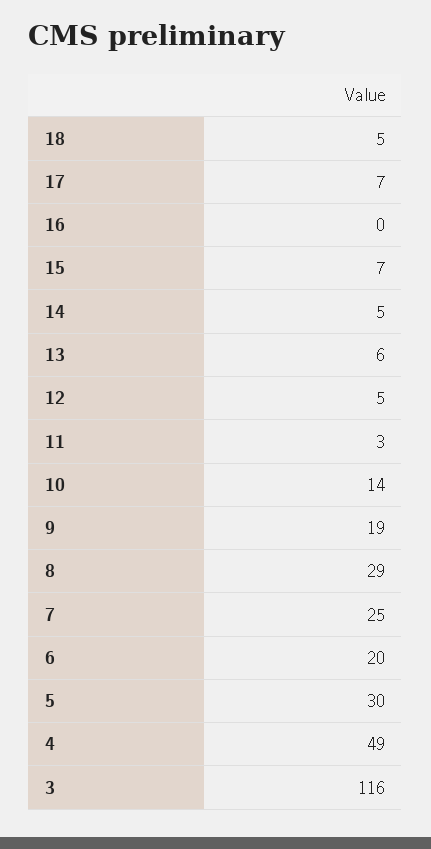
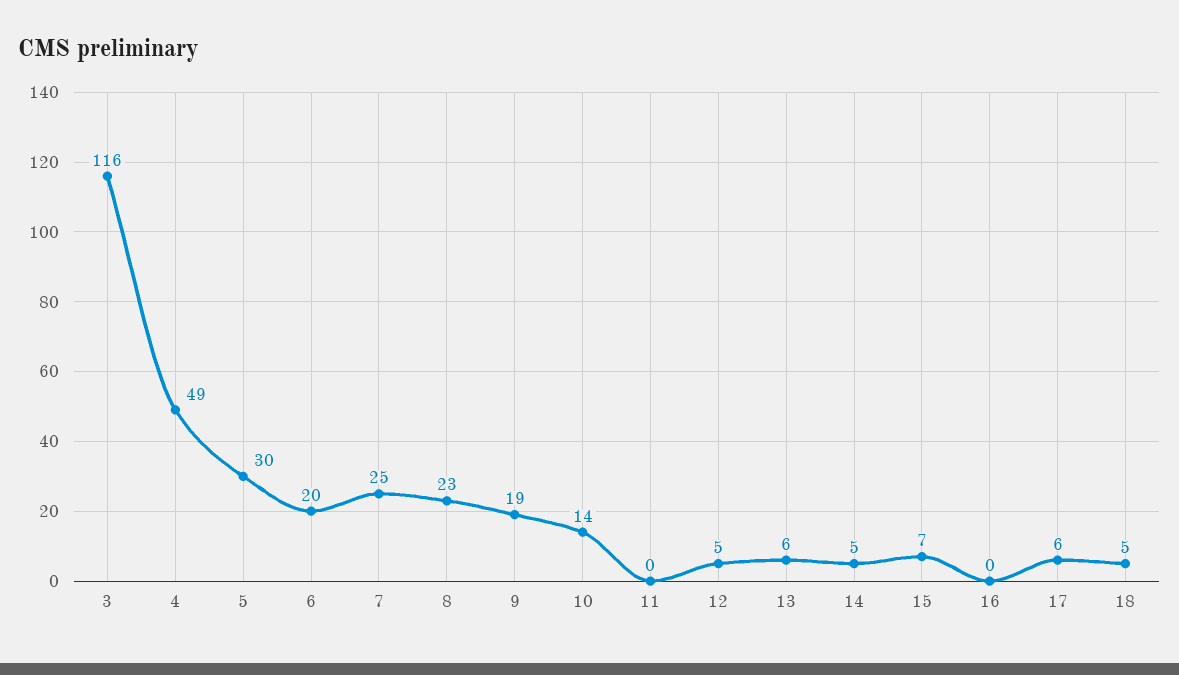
17: 7 -> 6
11: 3 -> 0
8: 29 -> 23

